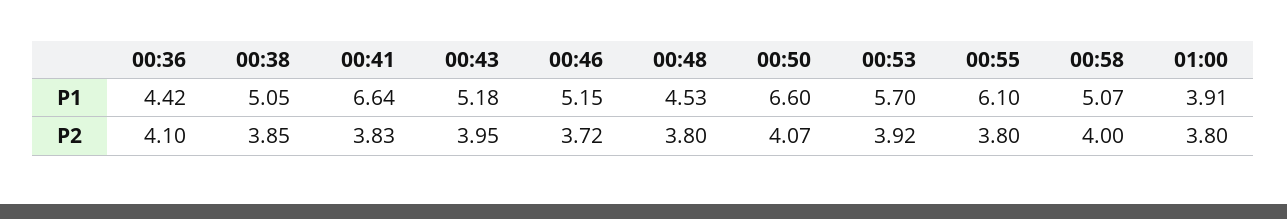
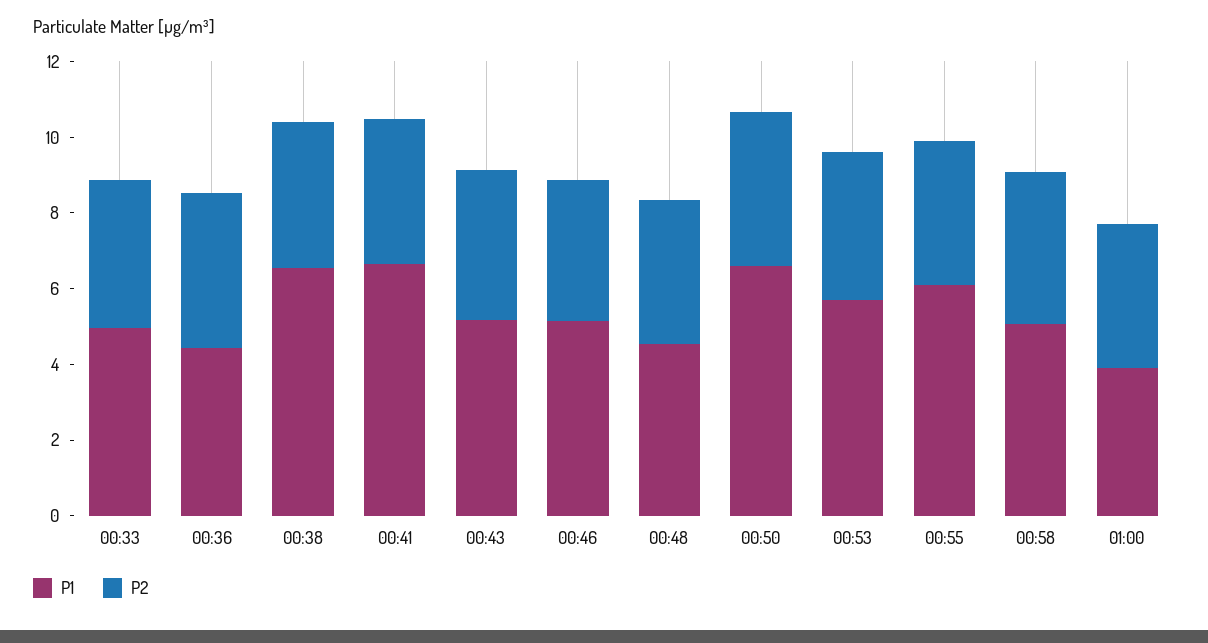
P1, 00:38: 5.05 -> 6.5
P1, 00:33: none -> 5
P2, 00:33: none -> 4

